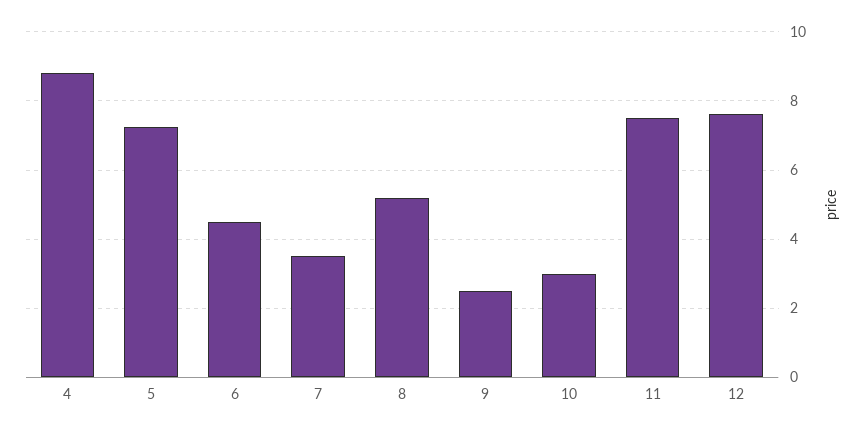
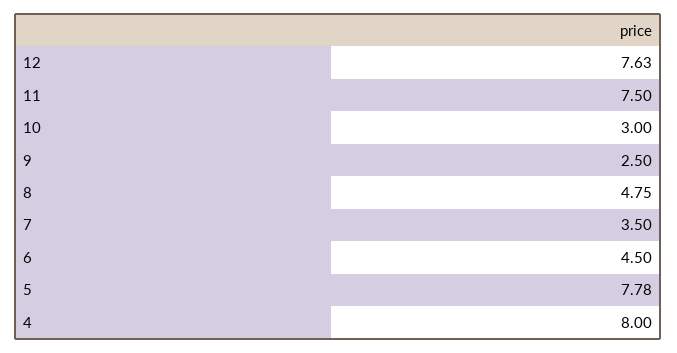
4: 8.8 -> 8
5: 7.2 -> 7.78
8: 5.2 -> 4.75

